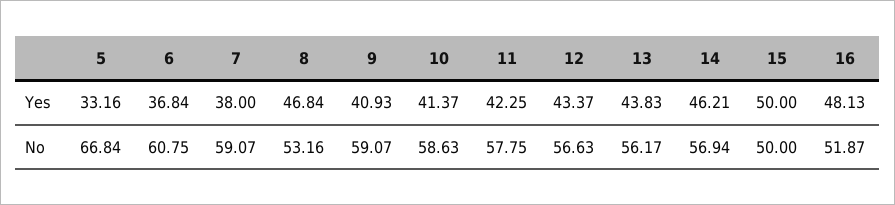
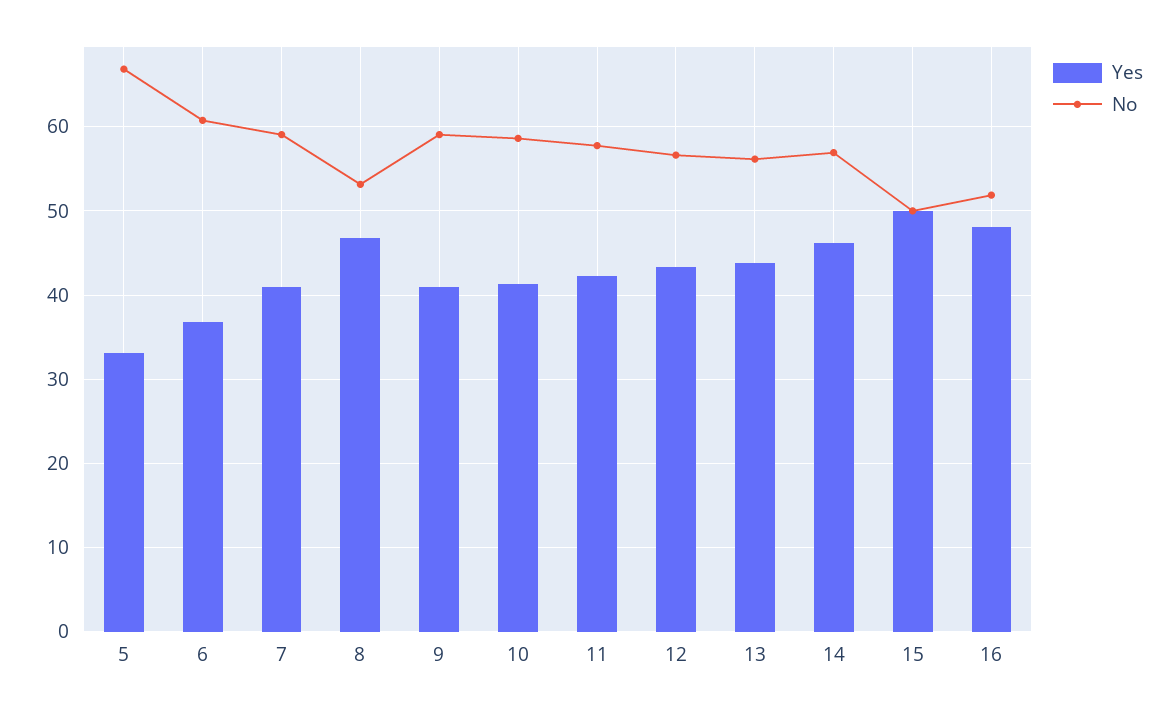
Yes, 7: 38 -> 41

